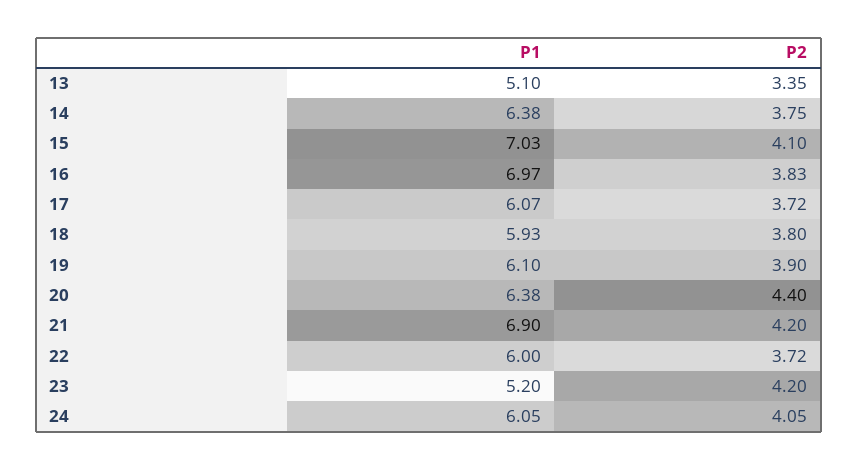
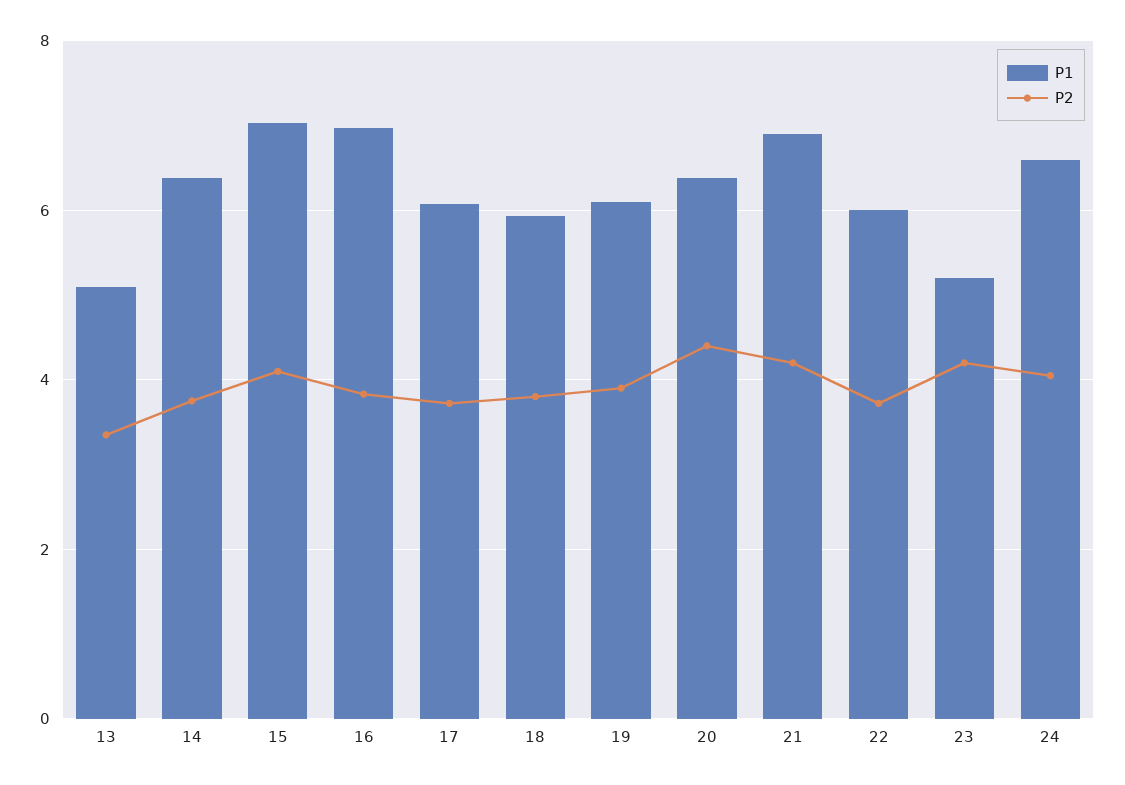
P1, 24: 6.05 -> 6.6

